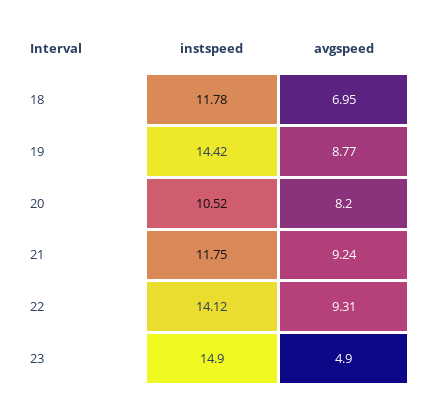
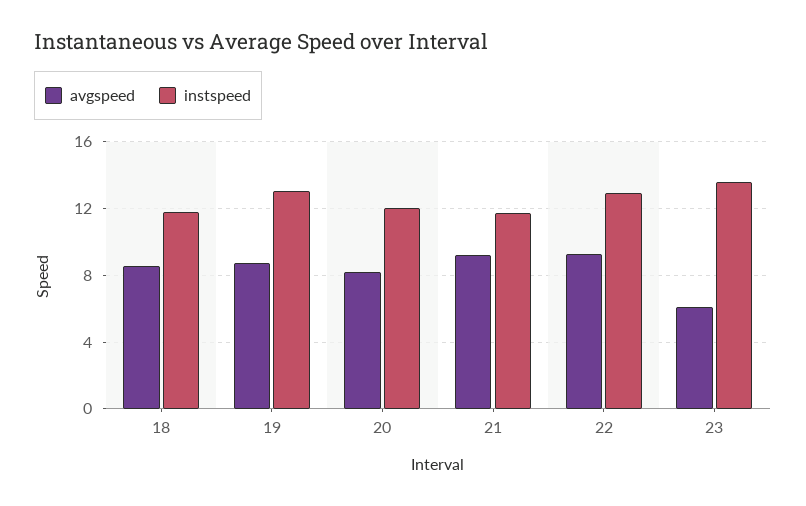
avgspeed, 18: 6.95 -> 8.5
instspeed, 19: 14.42 -> 13
instspeed, 20: 10.52 -> 12
instspeed, 22: 14.12 -> 13
instspeed, 23: 14.9 -> 13.5
avgspeed, 23: 4.9 -> 6

